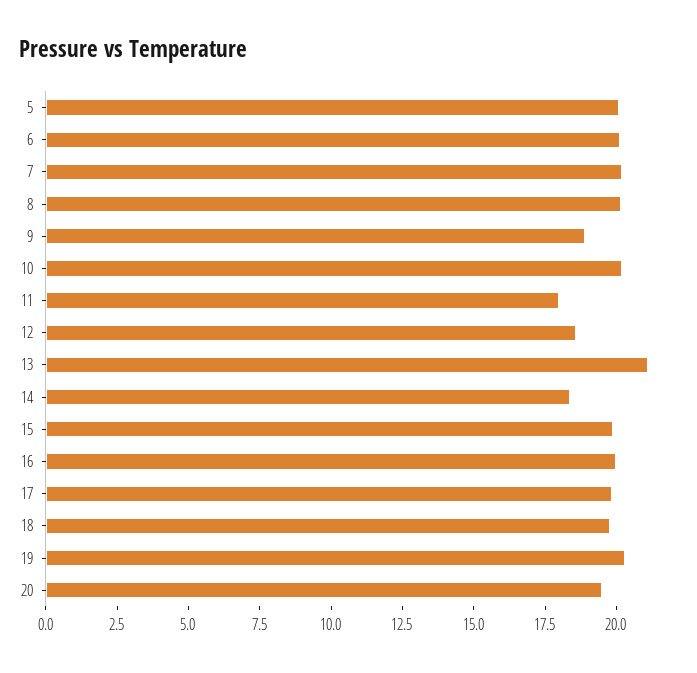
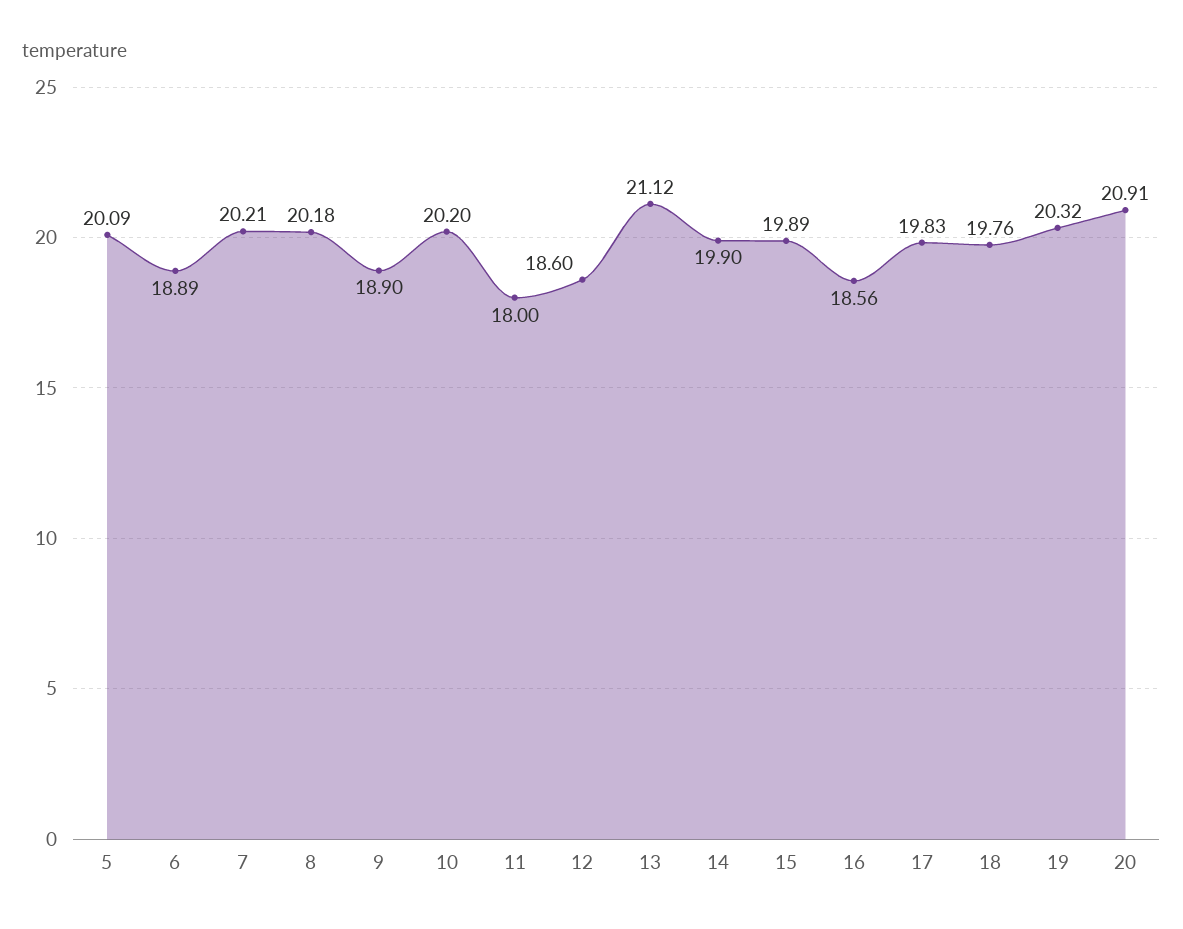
6: 20 -> 18.89
14: 18.5 -> 19.9
16: 20 -> 18.56
20: 19.5 -> 20.91

